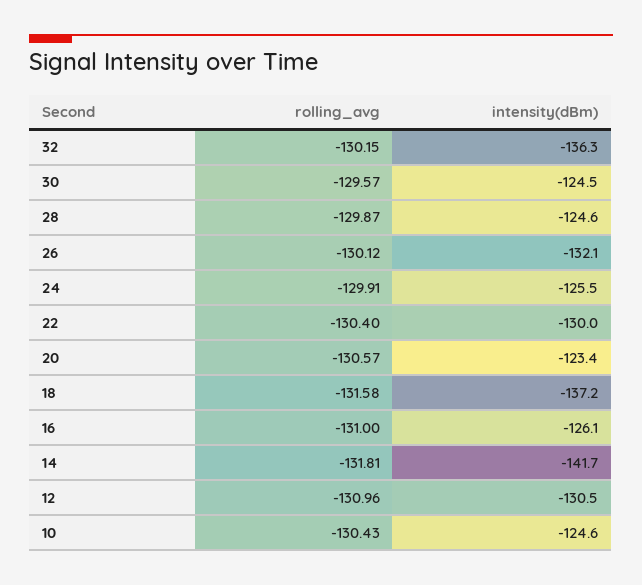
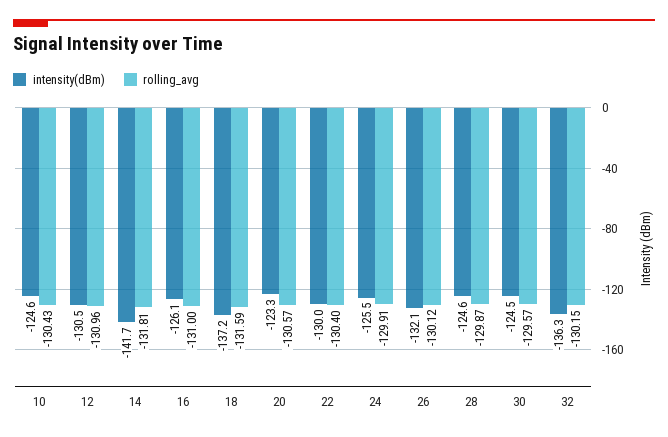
intensity(dBm), 20: -123.4 -> -123.3
rolling_avg, 18: -131.58 -> -131.59

